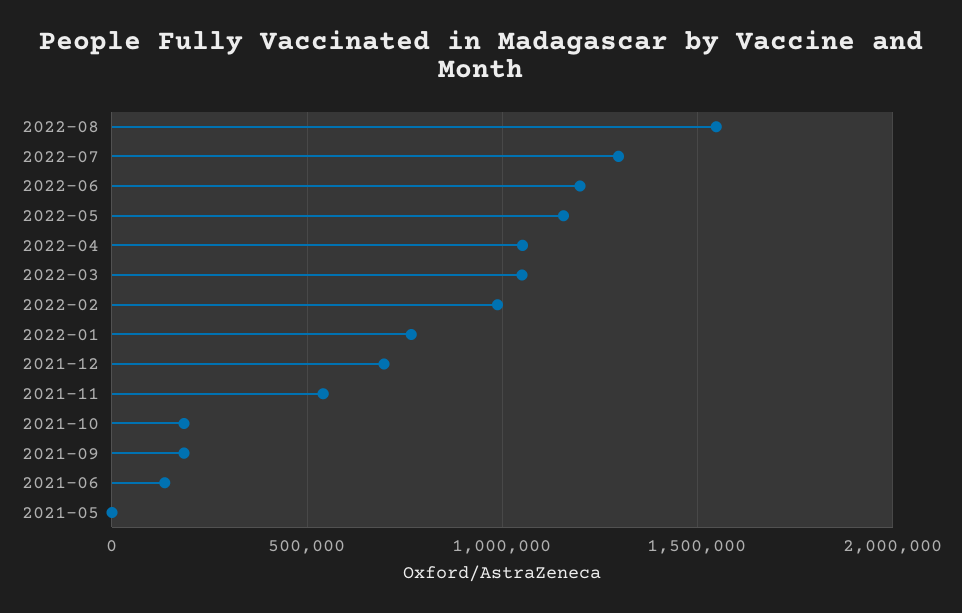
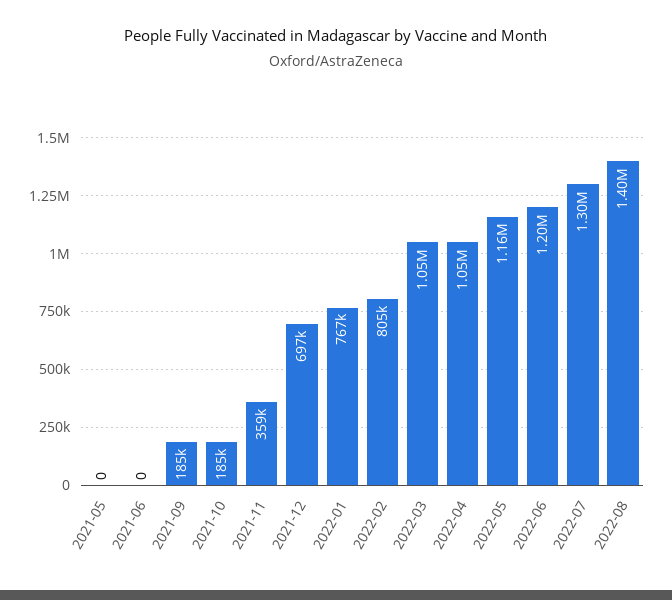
2022-08: 1550000 -> 1400000
2022-02: 1000000 -> 805000
2021-11: 550000 -> 359000
2021-06: 150000 -> 0

